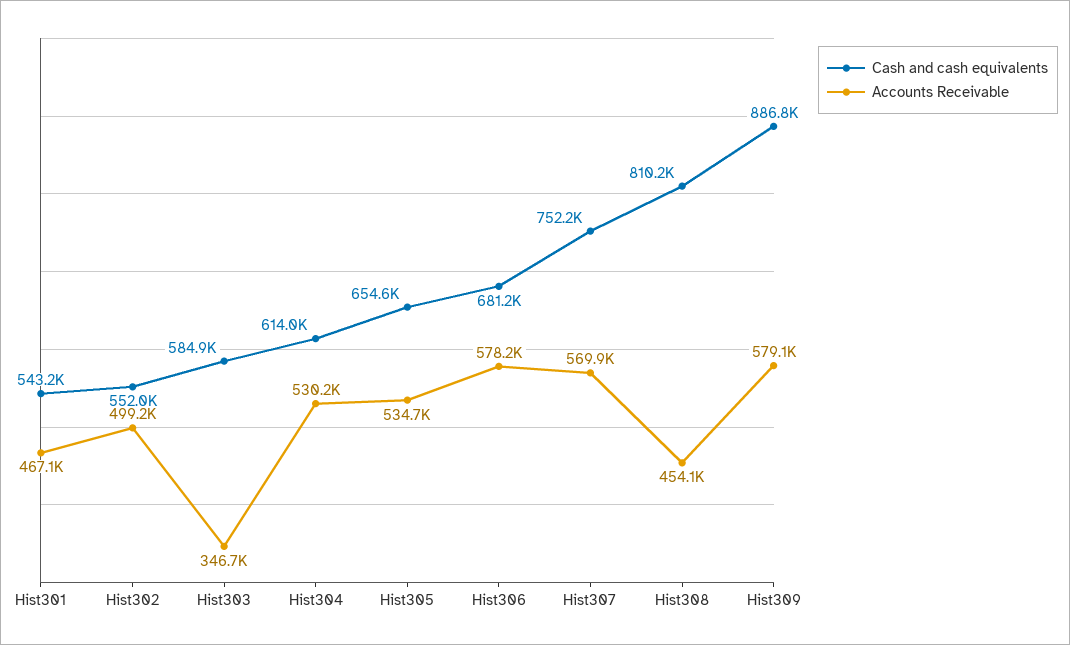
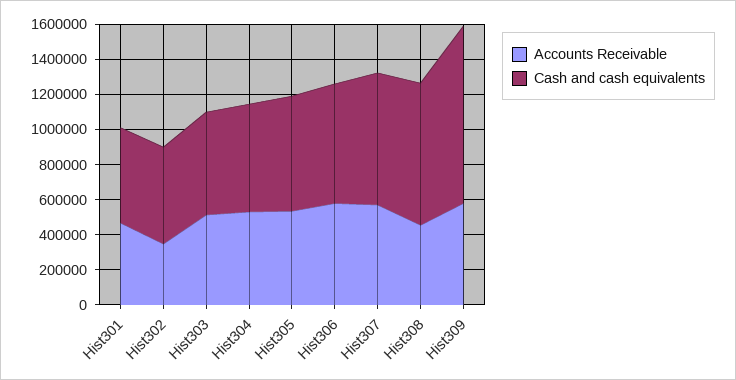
Accounts Receivable, Hist302: 499200 -> 350000
Accounts Receivable, Hist303: 346700 -> 500000
Cash and cash equivalents, Hist309: 886800 -> 1000000

